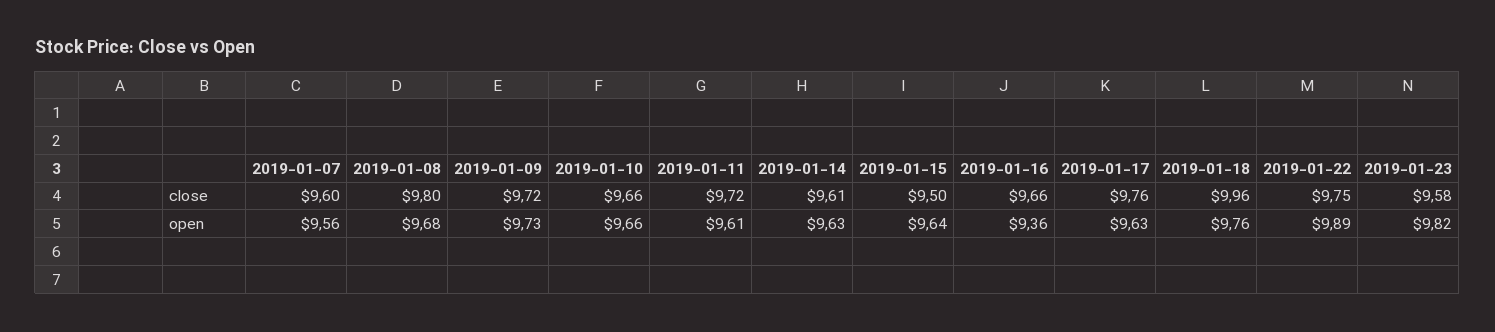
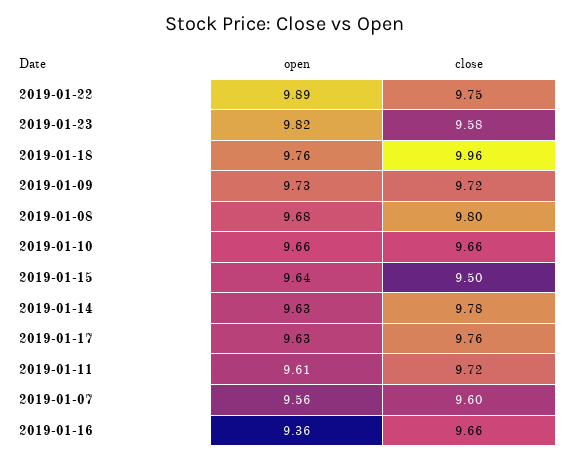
2019-01-14, close: 9.61 -> 9.78

